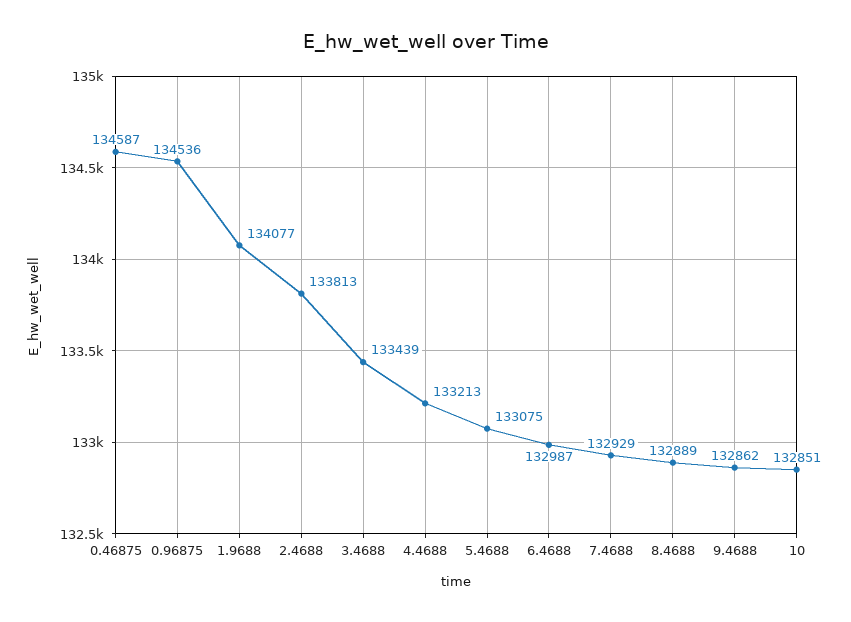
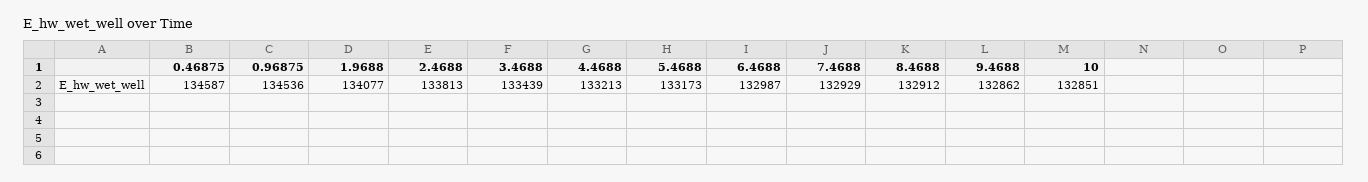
5.4688: 133075 -> 133173
8.4688: 132889 -> 132912

